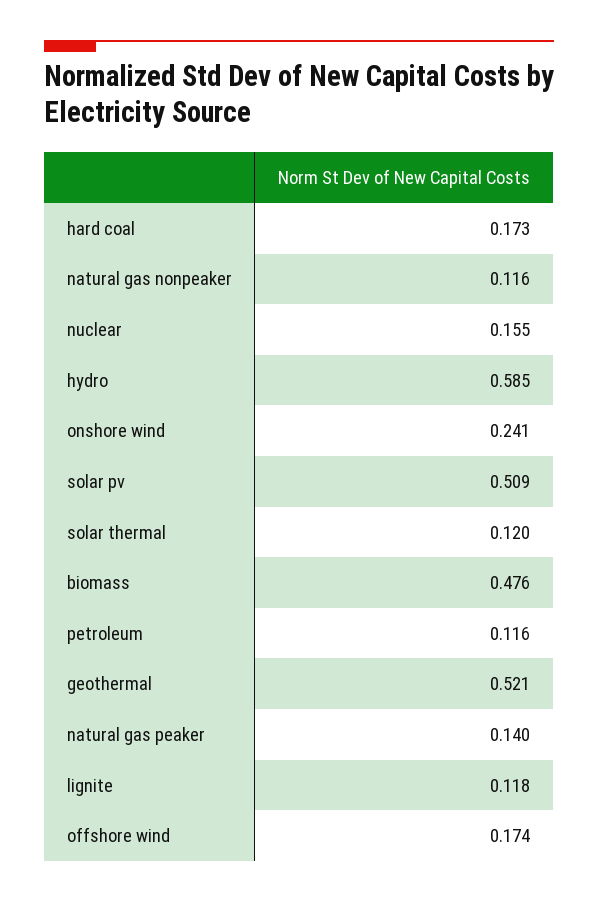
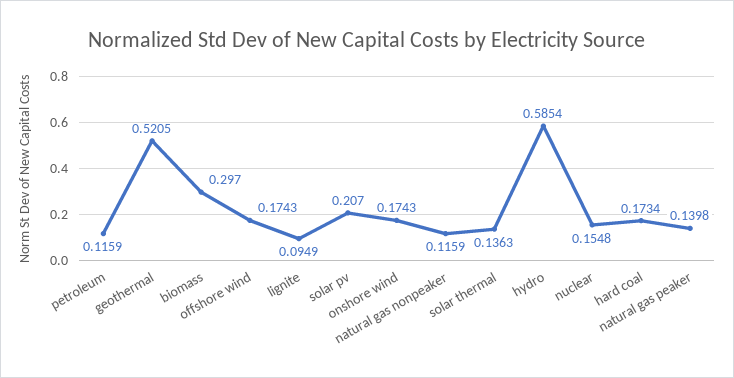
onshore wind: 0.241 -> 0.1743
solar pv: 0.509 -> 0.207
solar thermal: 0.12 -> 0.1363
biomass: 0.476 -> 0.297
lignite: 0.118 -> 0.0949

